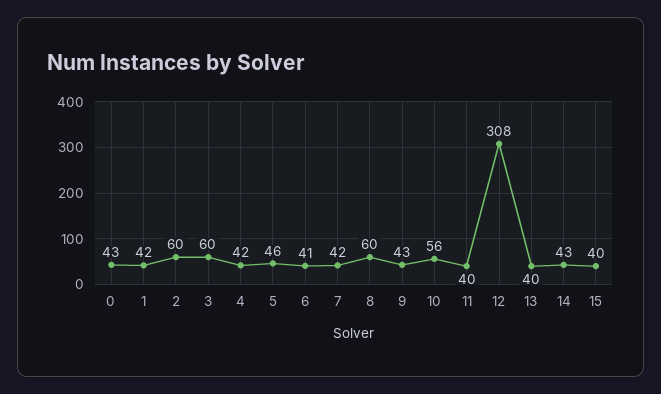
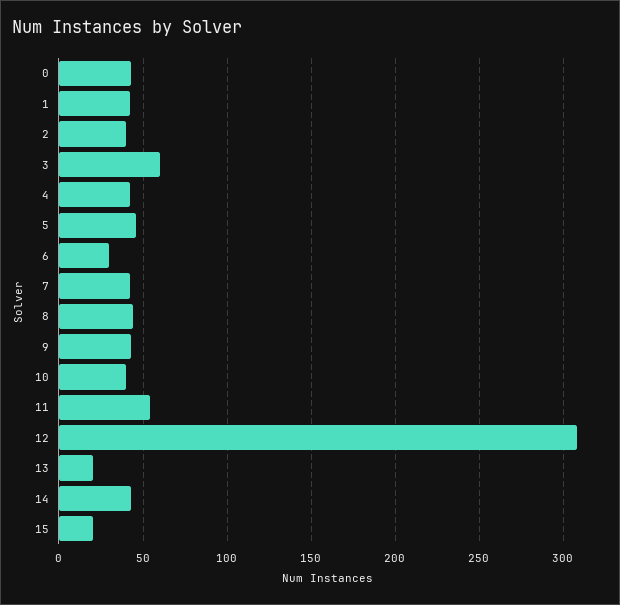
2: 60 -> 40
6: 41 -> 30
8: 60 -> 45
10: 56 -> 40
11: 40 -> 55
13: 40 -> 20
15: 40 -> 20

